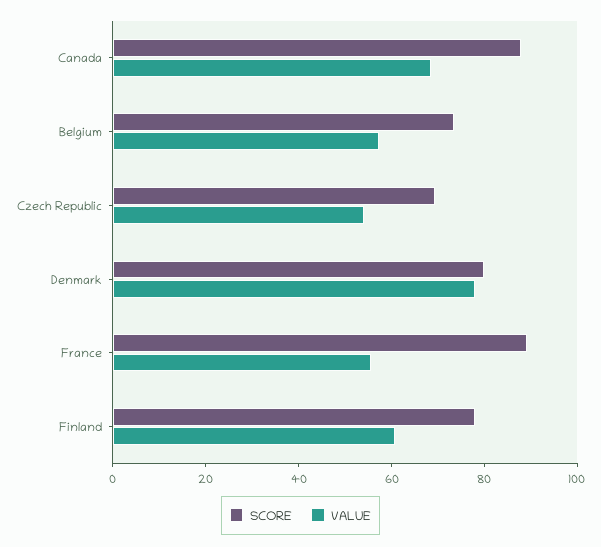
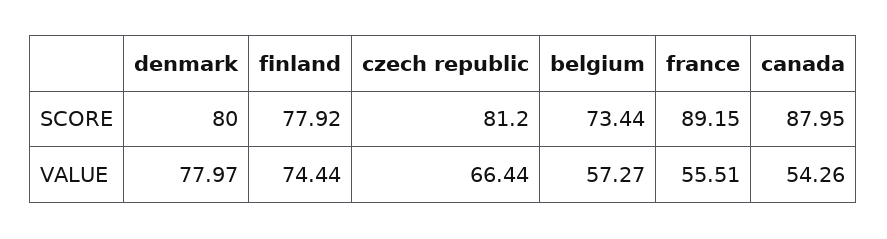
VALUE, Canada: 70 -> 54.26
SCORE, Czech Republic: 70 -> 81.2
VALUE, Czech Republic: 55 -> 66.44
VALUE, Finland: 60 -> 74.44

